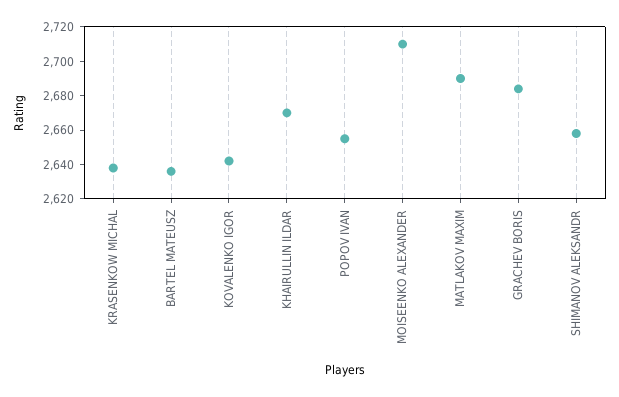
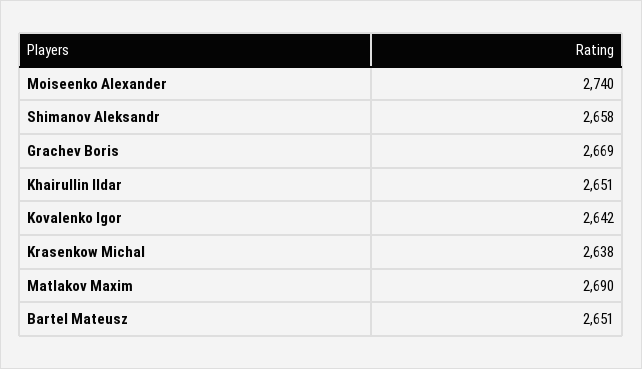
BARTEL MATEUSZ: 2635 -> 2651
KHAIRULLIN ILDAR: 2670 -> 2651
POPOV IVAN: 2655 -> none
MOISEENKO ALEXANDER: 2710 -> 2740
GRACHEV BORIS: 2685 -> 2669

